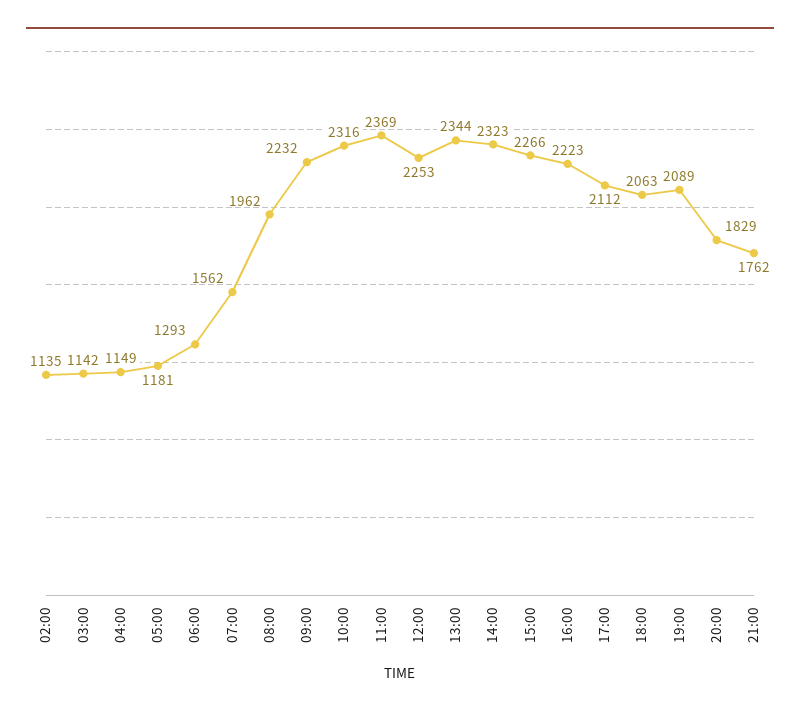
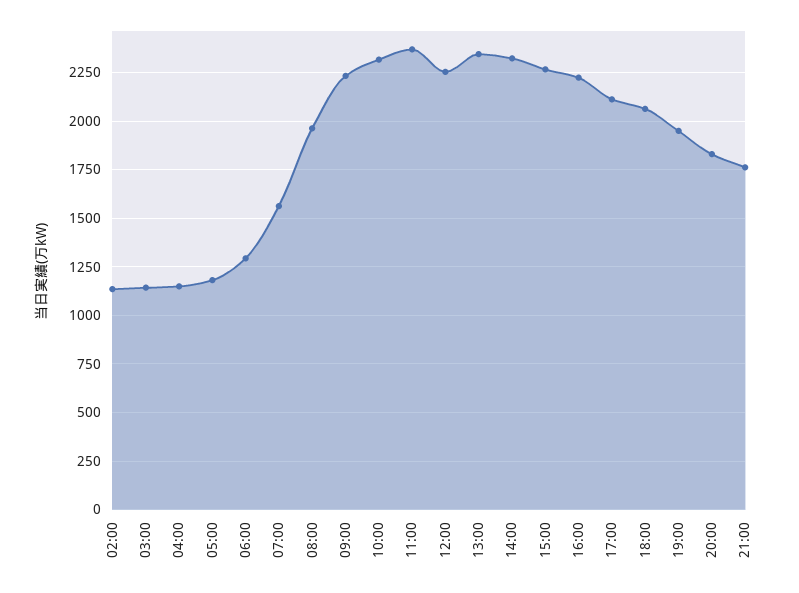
19:00: 2089 -> 1950

